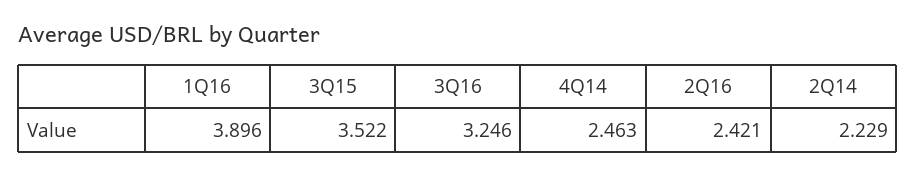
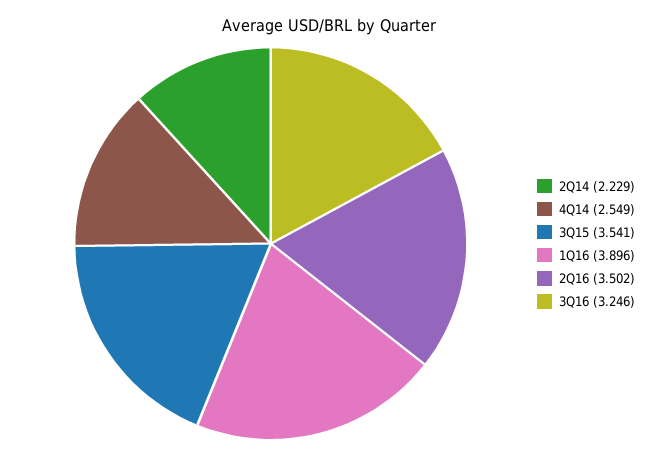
3Q15: 3.522 -> 3.541
4Q14: 2.463 -> 2.549
2Q16: 2.421 -> 3.502

